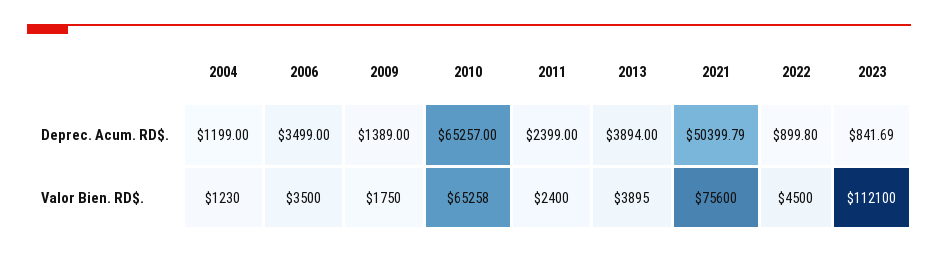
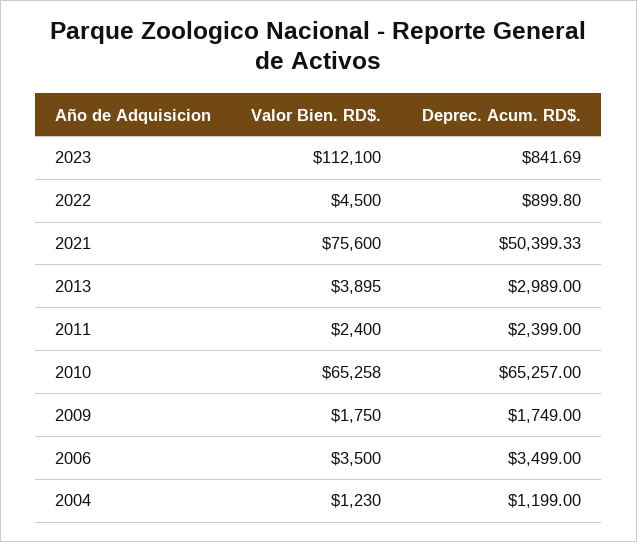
2009, Deprec. Acum. RD$.: 1389 -> 1749
2013, Deprec. Acum. RD$.: 3894 -> 2989
2021, Deprec. Acum. RD$.: 50399.79 -> 50399.33

